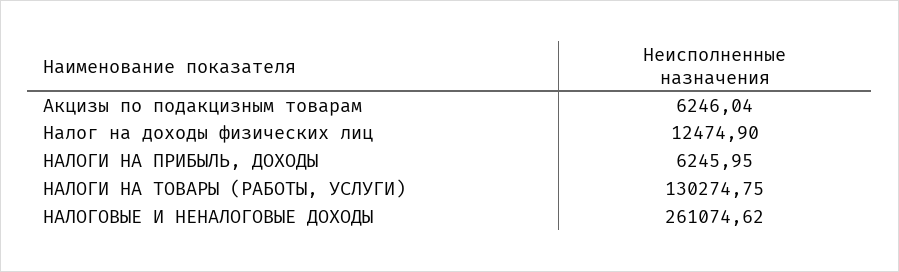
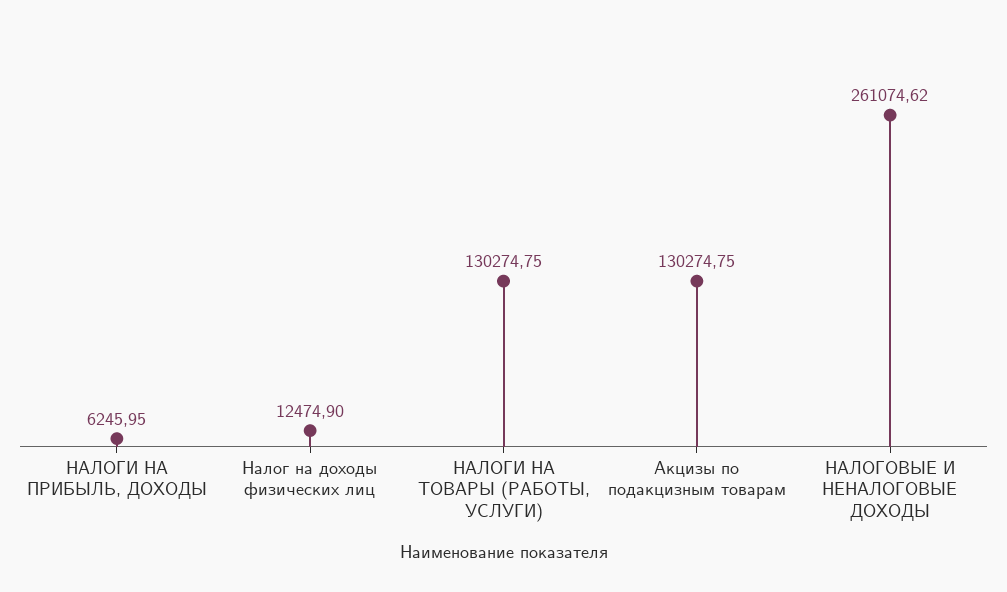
Акцизы по подакцизным товарам: 6246.04 -> 130274.75

